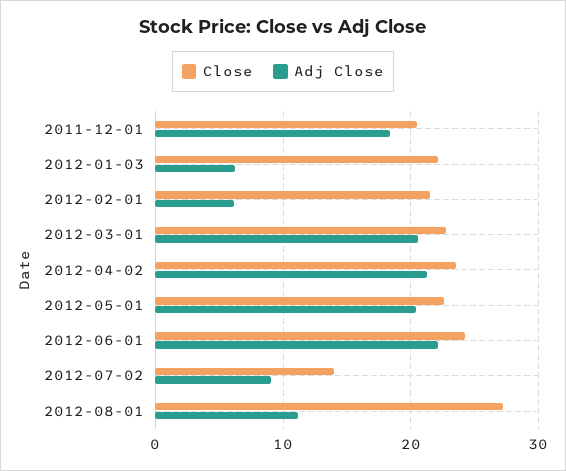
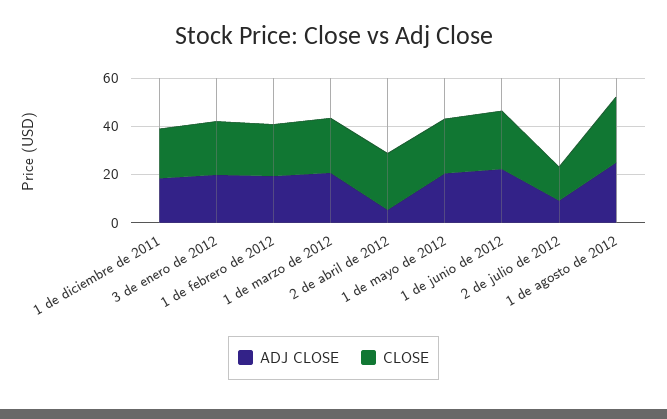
Adj Close, 2012-01-03: 6 -> 20
Adj Close, 2012-02-01: 6 -> 20
Adj Close, 2012-04-02: 21 -> 5
Adj Close, 2012-08-01: 11 -> 25

